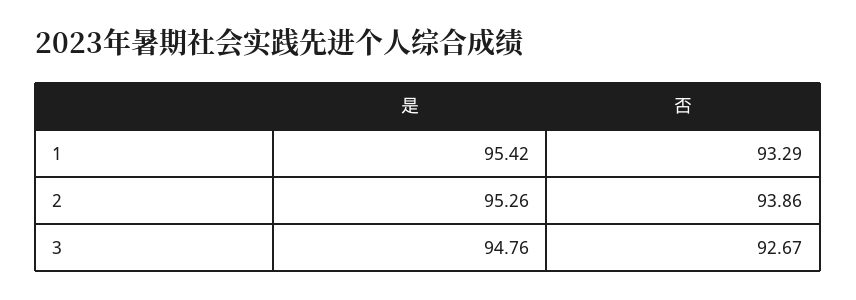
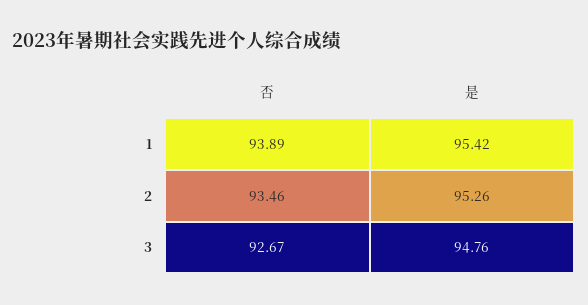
否, 1: 93.29 -> 93.89
否, 2: 93.86 -> 93.46

